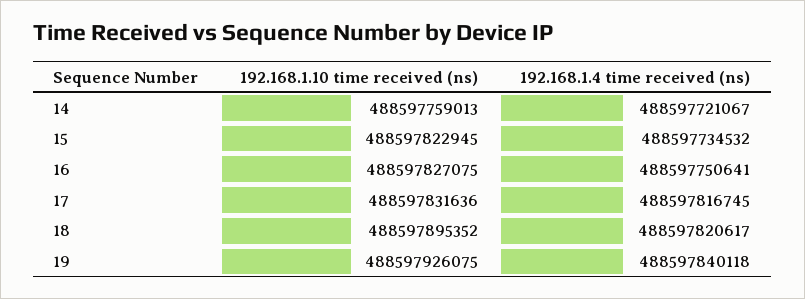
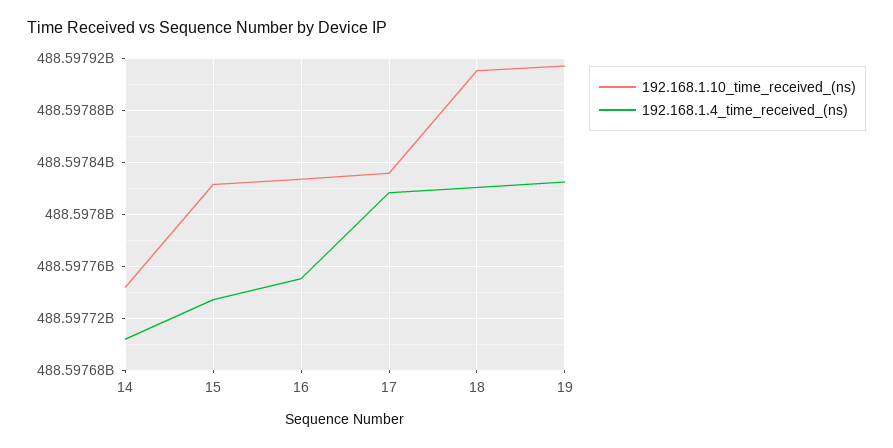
192.168.1.10 time received (ns), 14: 488597759013 -> 488597745000
192.168.1.4 time received (ns), 14: 488597721067 -> 488597705000
192.168.1.10 time received (ns), 18: 488597895352 -> 488597910000
192.168.1.10 time received (ns), 19: 488597926075 -> 488597915000
192.168.1.4 time received (ns), 19: 488597840118 -> 488597825000

